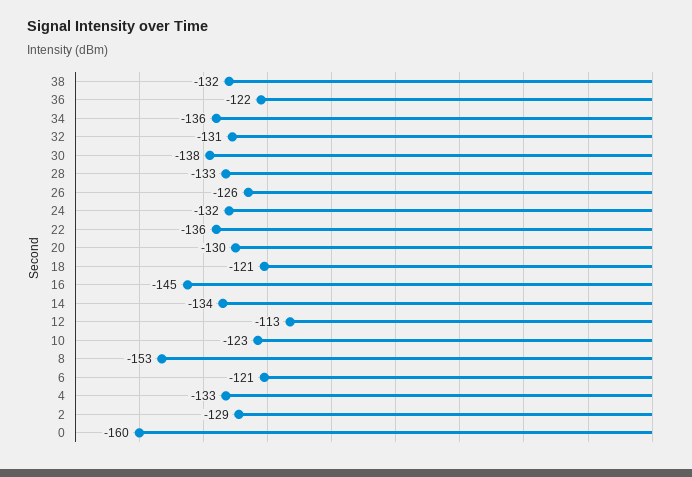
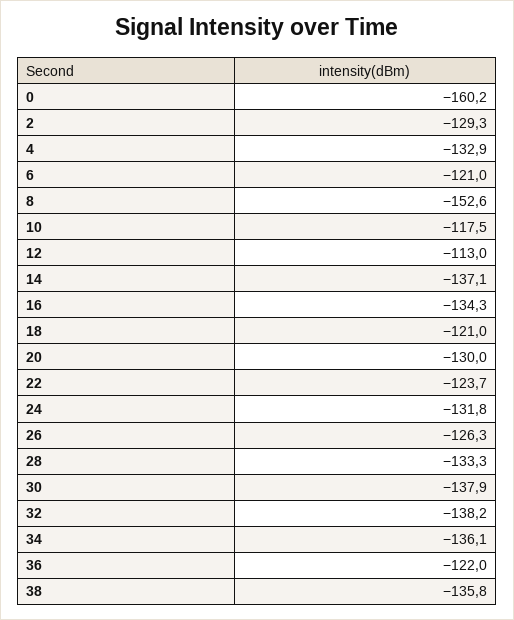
38: -132 -> -135.8
32: -131 -> -138.2
22: -136 -> -123.7
16: -145 -> -134.3
14: -134 -> -137.1
10: -123 -> -117.5

